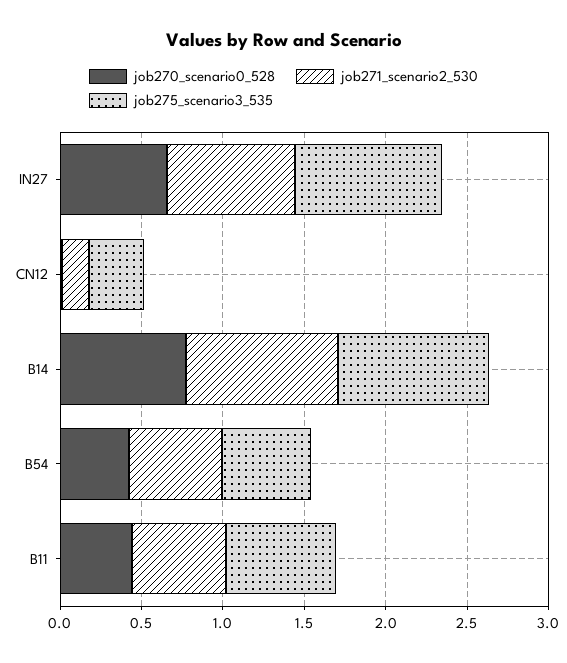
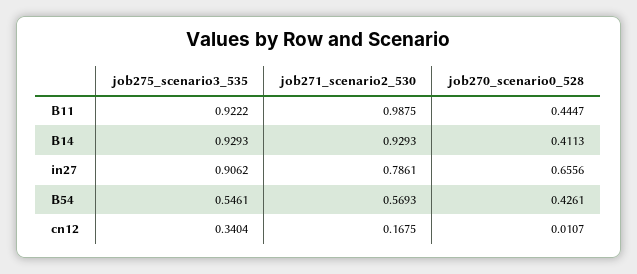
job270_scenario0_528, B14: 0.8 -> 0.4113
job271_scenario2_530, B11: 0.6 -> 0.9875
job275_scenario3_535, B11: 0.7 -> 0.9222

